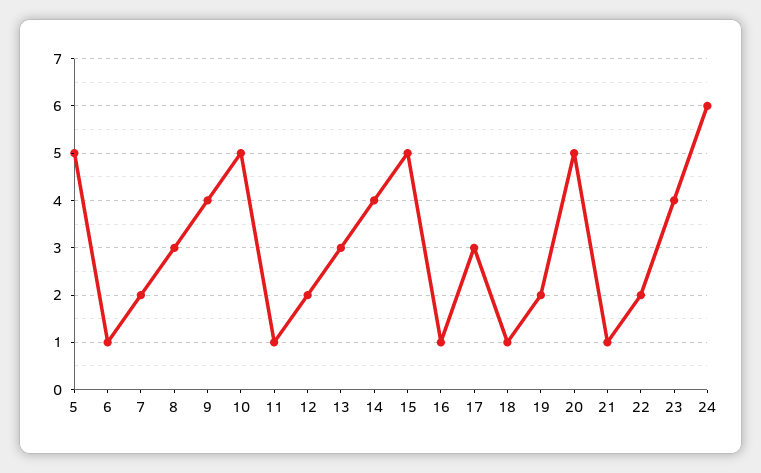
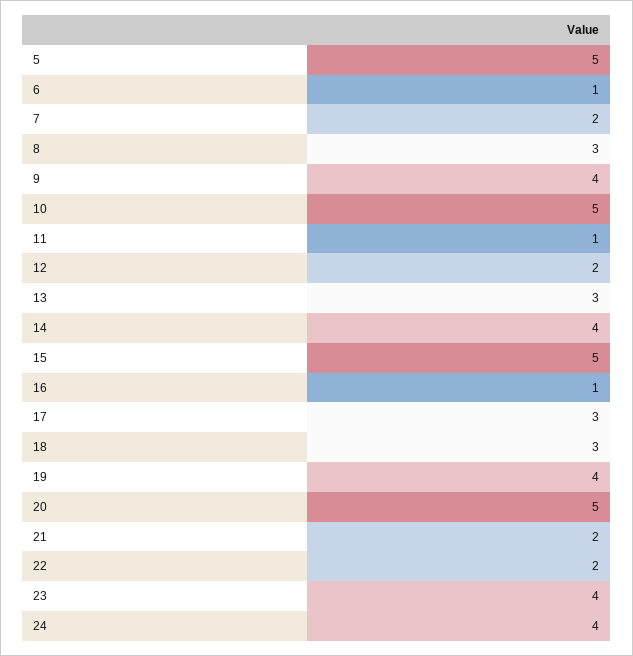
18: 1 -> 3
19: 2 -> 4
21: 1 -> 2
24: 6 -> 4

